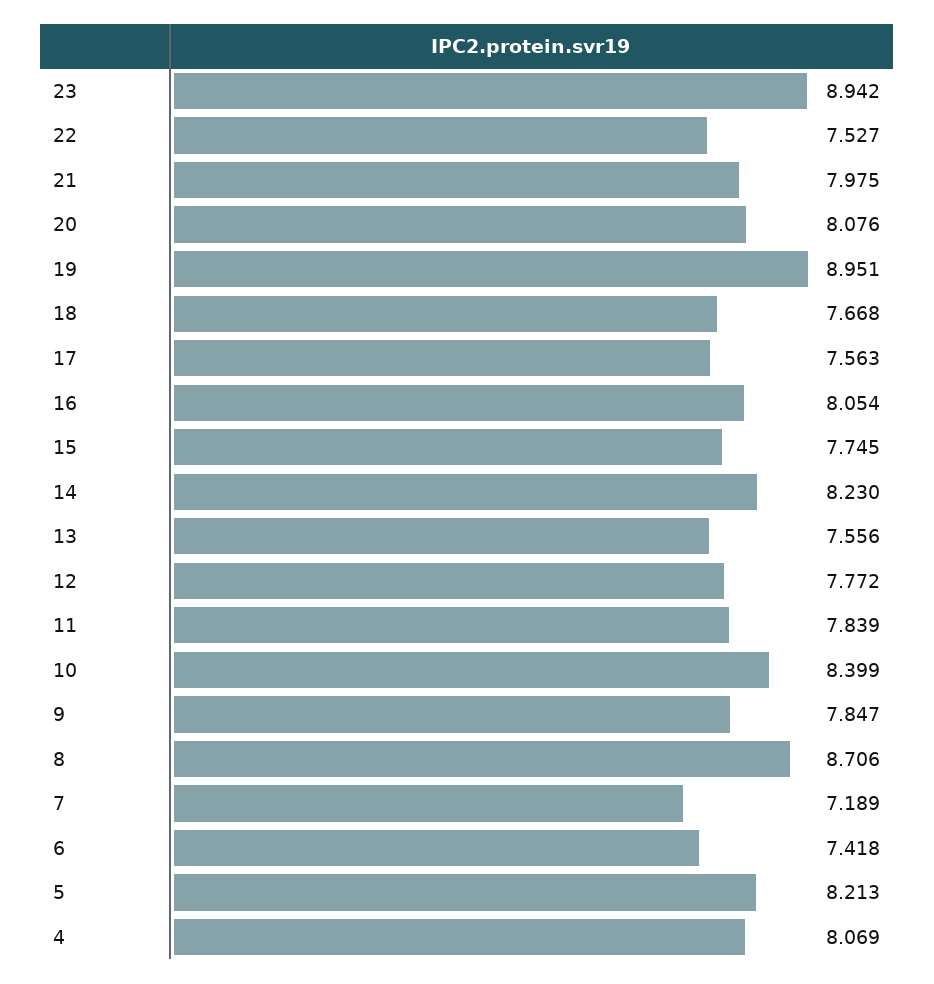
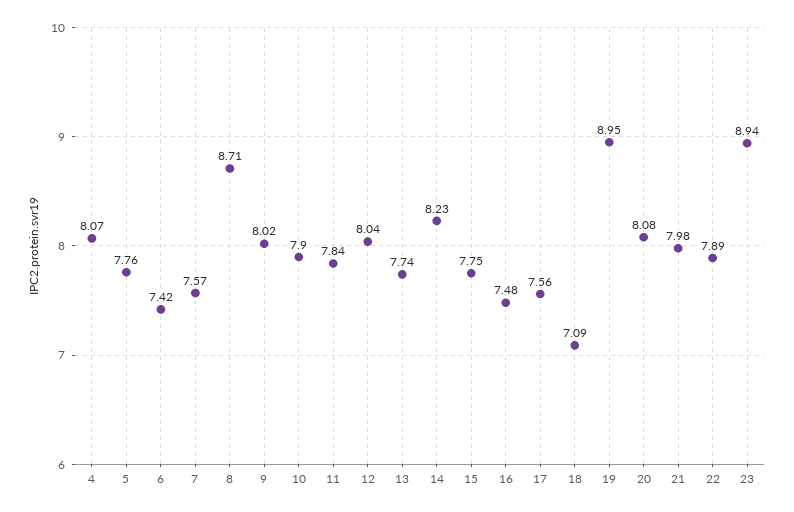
22: 7.527 -> 7.89
18: 7.668 -> 7.09
16: 8.054 -> 7.48
13: 7.556 -> 7.74
12: 7.772 -> 8.04
10: 8.399 -> 7.9
9: 7.847 -> 8.02
7: 7.189 -> 7.57
5: 8.213 -> 7.76

